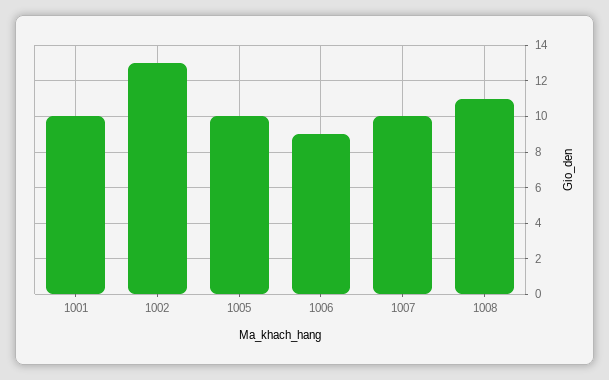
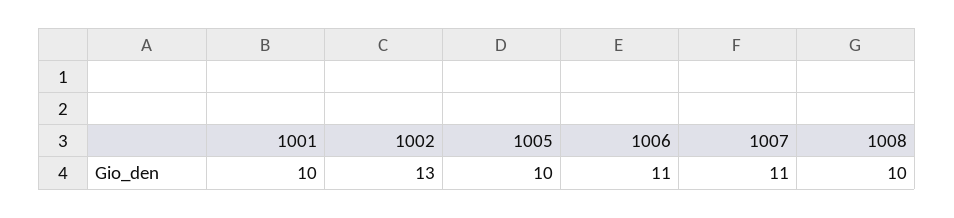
1006: 9 -> 11
1007: 10 -> 11
1008: 11 -> 10

